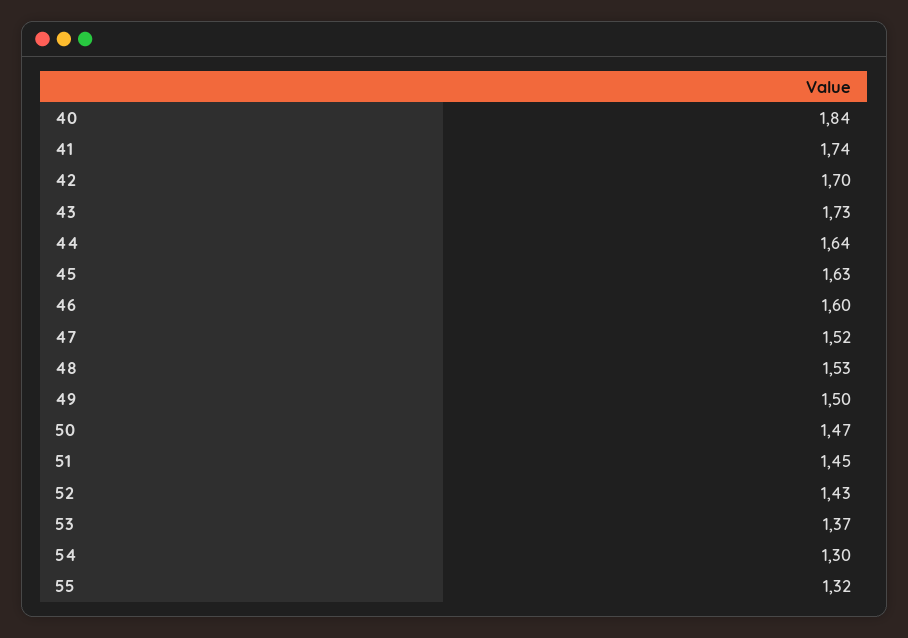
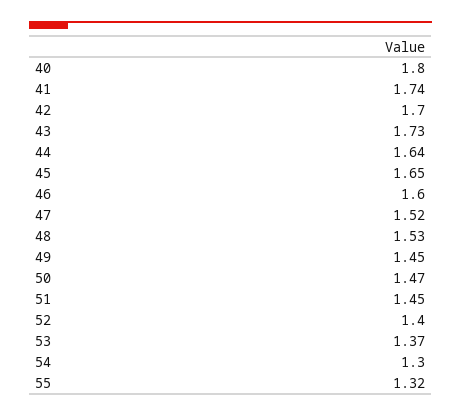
40: 1.84 -> 1.8
45: 1.63 -> 1.65
49: 1.5 -> 1.45
52: 1.43 -> 1.4

